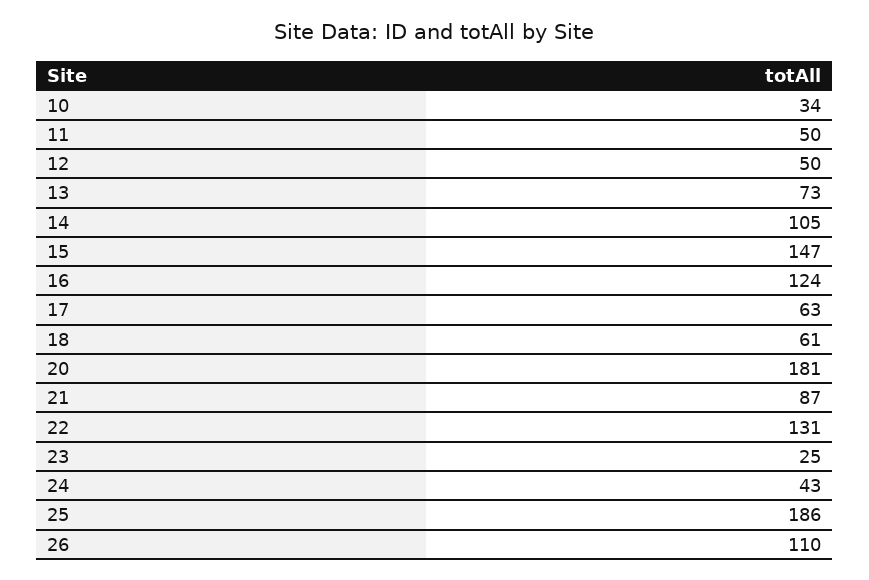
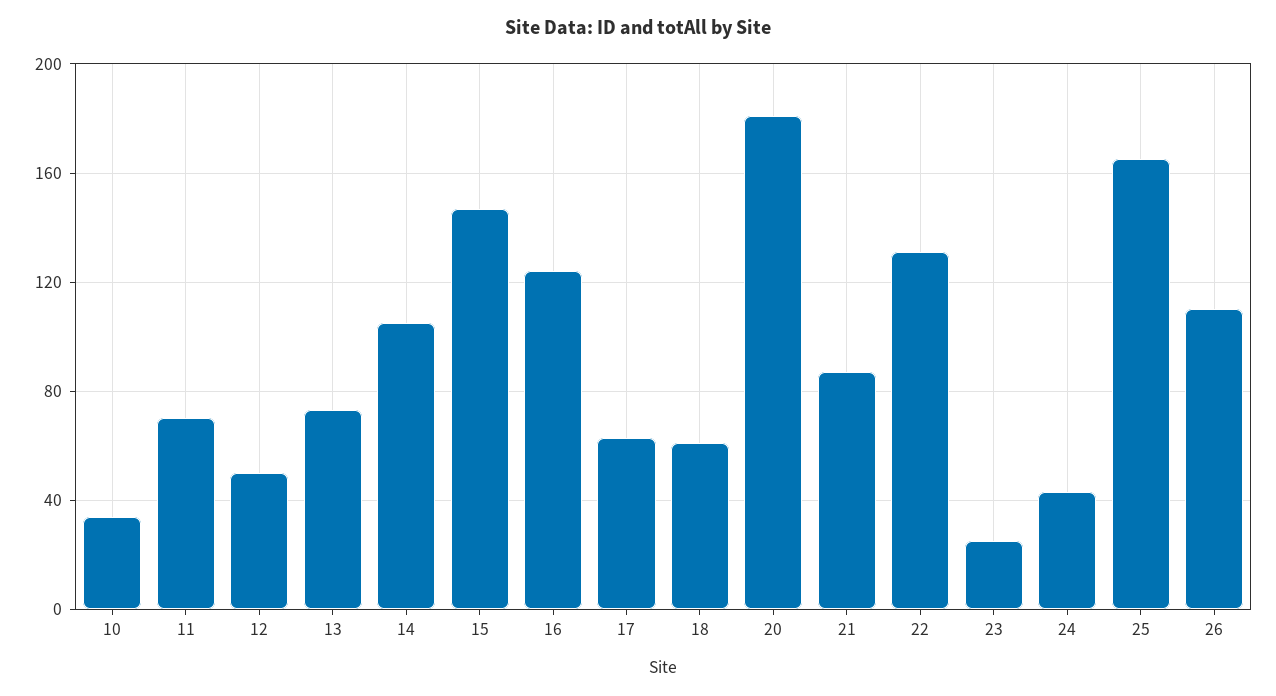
11: 50 -> 70
25: 186 -> 165

